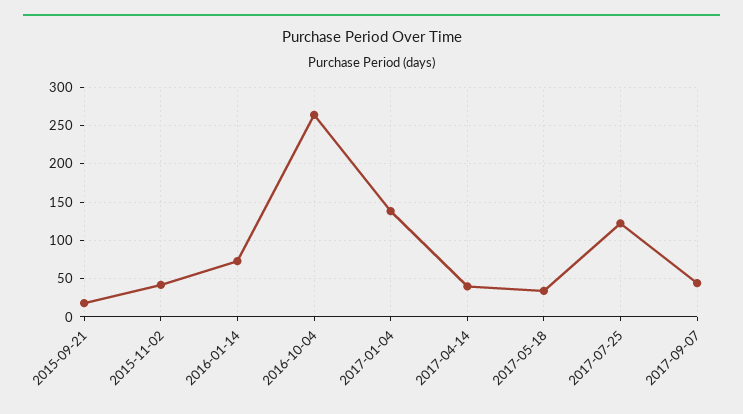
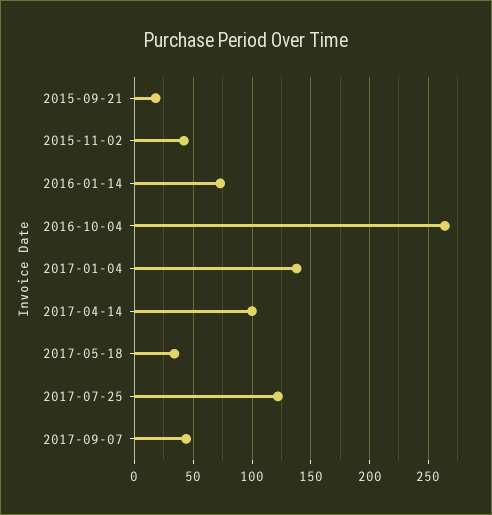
2017-04-14: 40 -> 100

